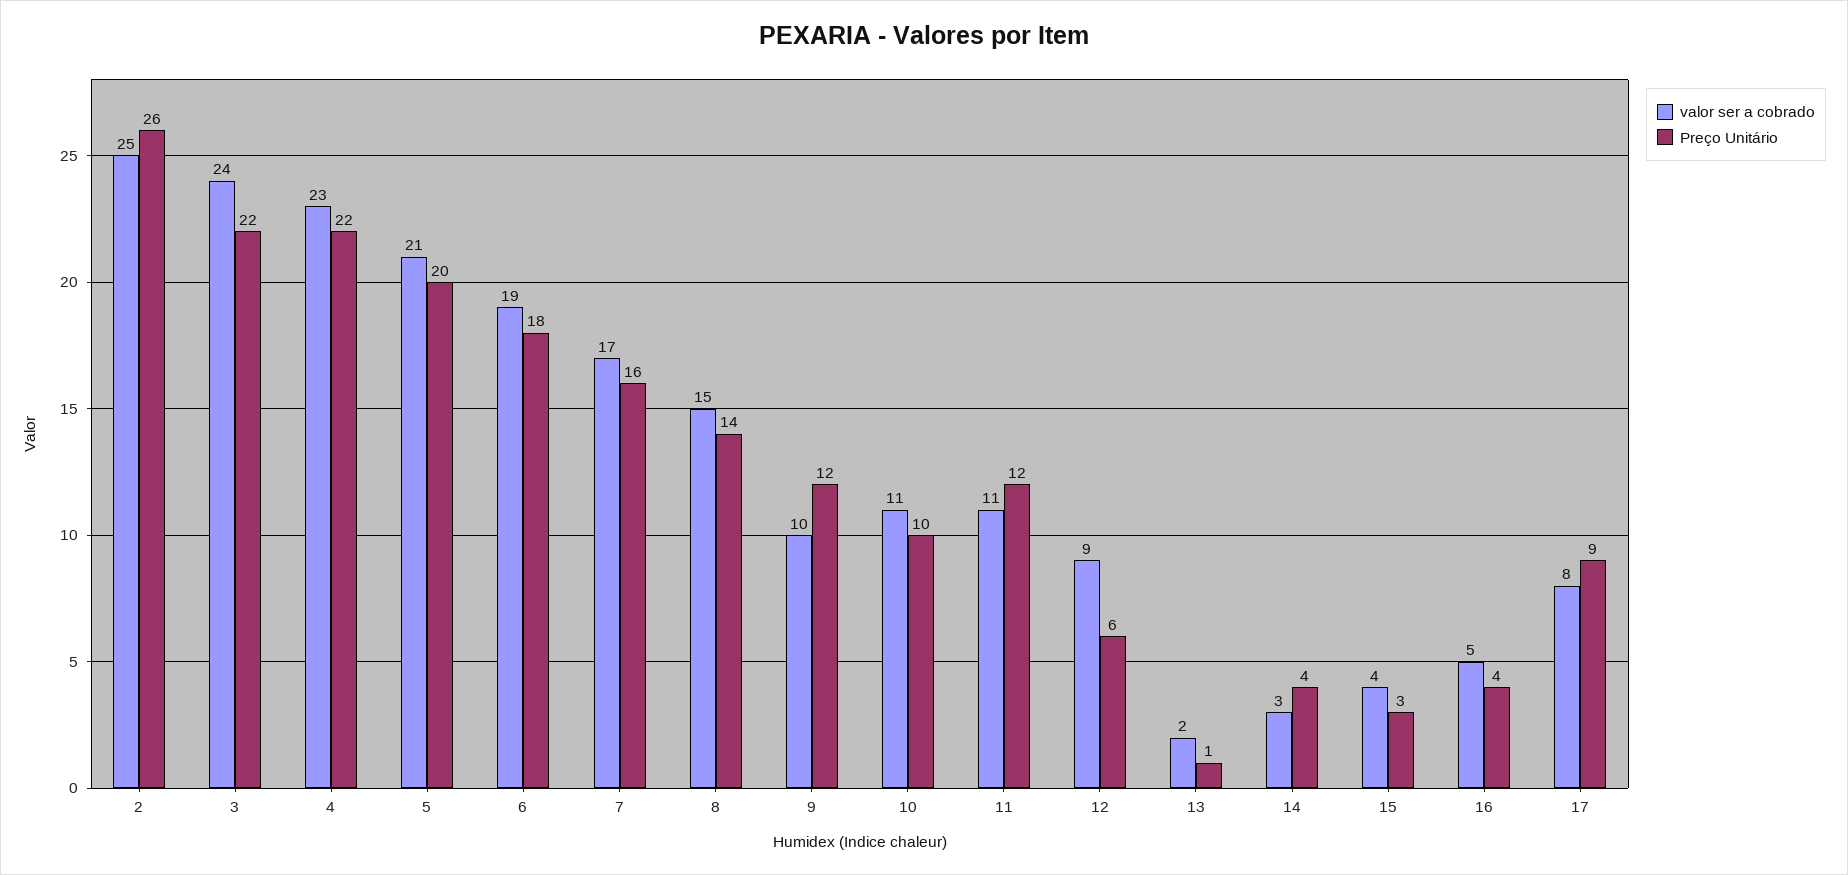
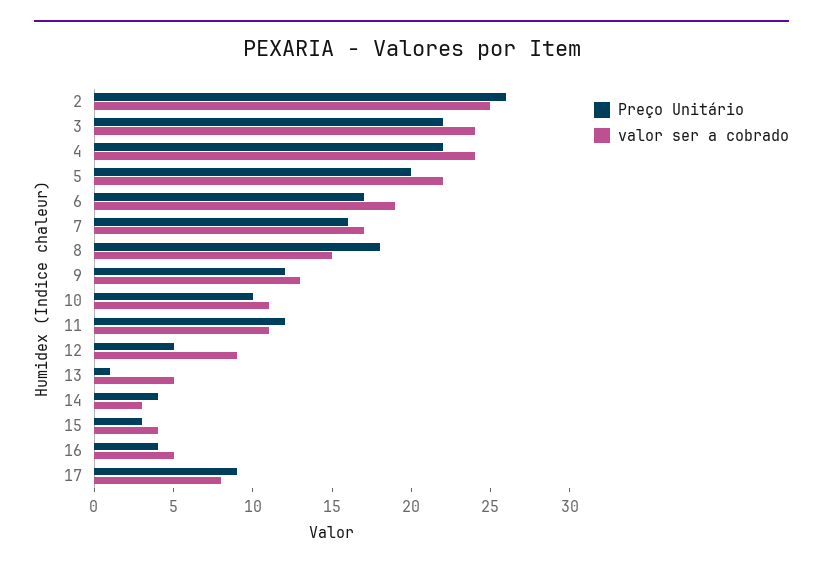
valor ser a cobrado, 4: 23 -> 24
valor ser a cobrado, 5: 21 -> 22
Preço Unitário, 6: 18 -> 17
Preço Unitário, 8: 14 -> 18
valor ser a cobrado, 9: 10 -> 13
Preço Unitário, 12: 6 -> 5
valor ser a cobrado, 13: 2 -> 5

